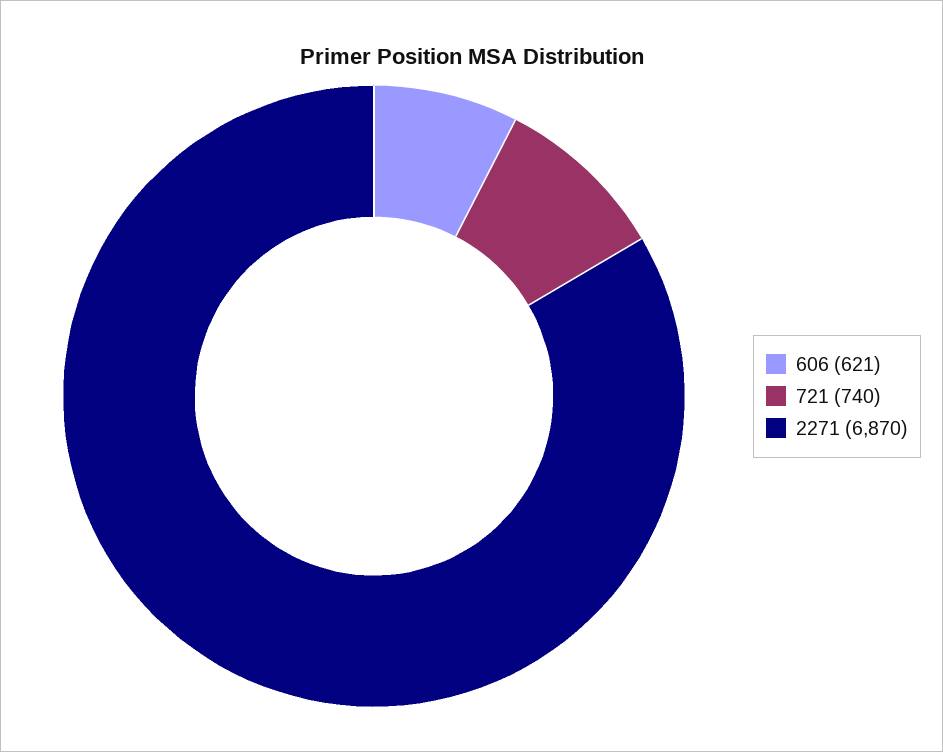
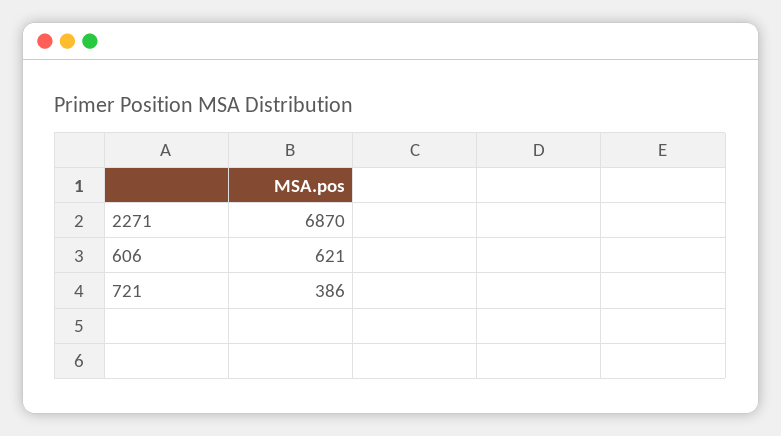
721: 740 -> 386

